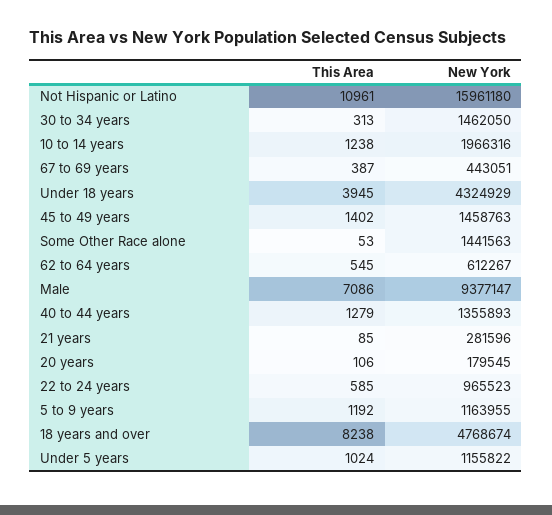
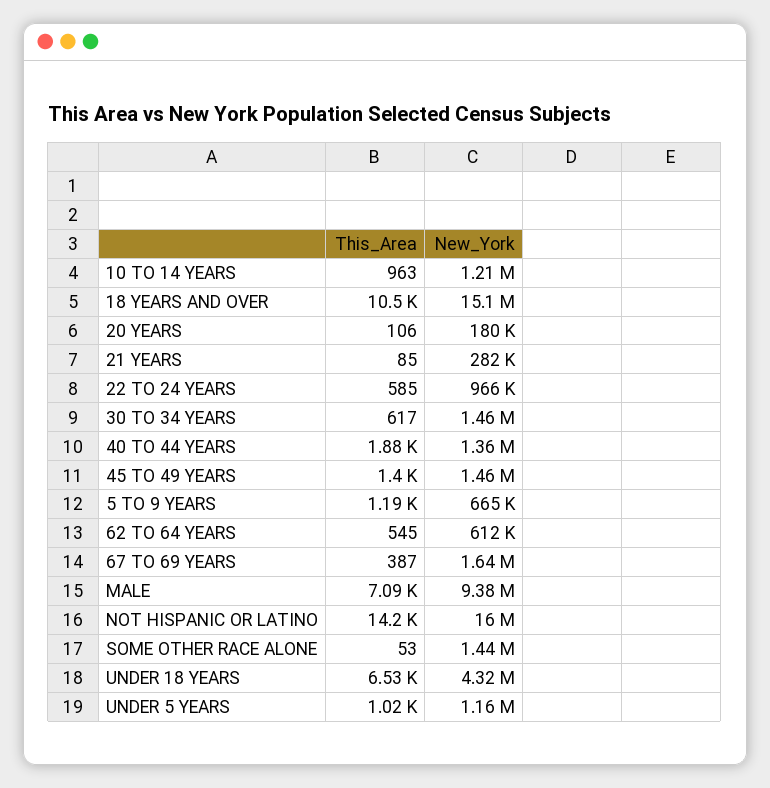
This Area, Not Hispanic or Latino: 10961 -> 14200
This Area, 30 to 34 years: 313 -> 617
This Area, 10 to 14 years: 1238 -> 963
New York, 10 to 14 years: 1966316 -> 1210000
New York, 67 to 69 years: 443051 -> 1640000
This Area, Under 18 years: 3945 -> 6530
This Area, 40 to 44 years: 1279 -> 1880
New York, 5 to 9 years: 1163955 -> 665000
This Area, 18 years and over: 8238 -> 10500
New York, 18 years and over: 4768674 -> 15100000

